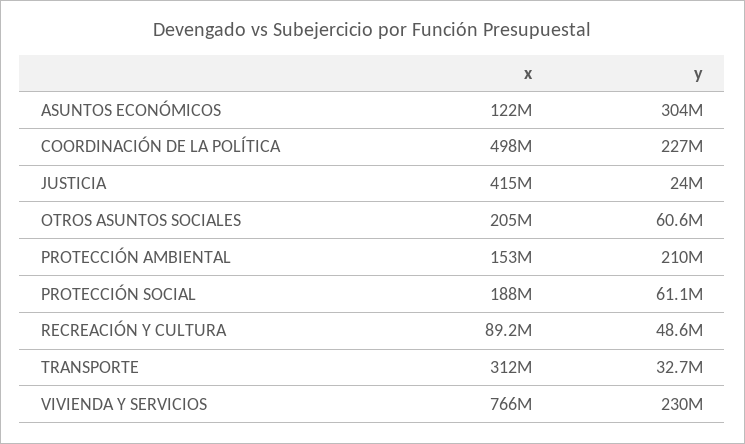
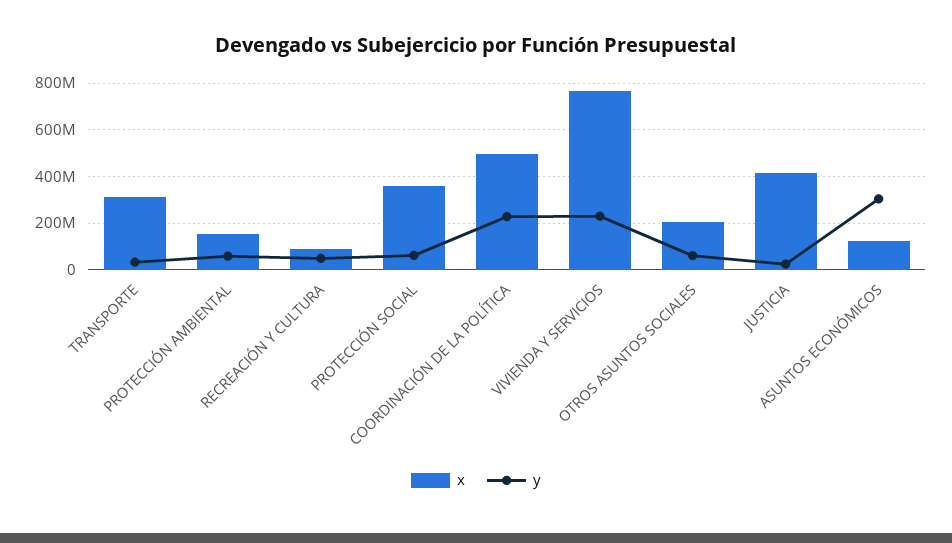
y, PROTECCIÓN AMBIENTAL: 210000000 -> 50000000
x, PROTECCIÓN SOCIAL: 188000000 -> 350000000

